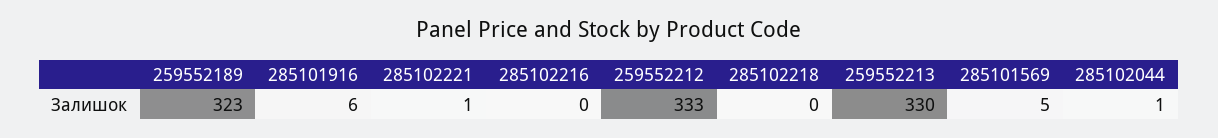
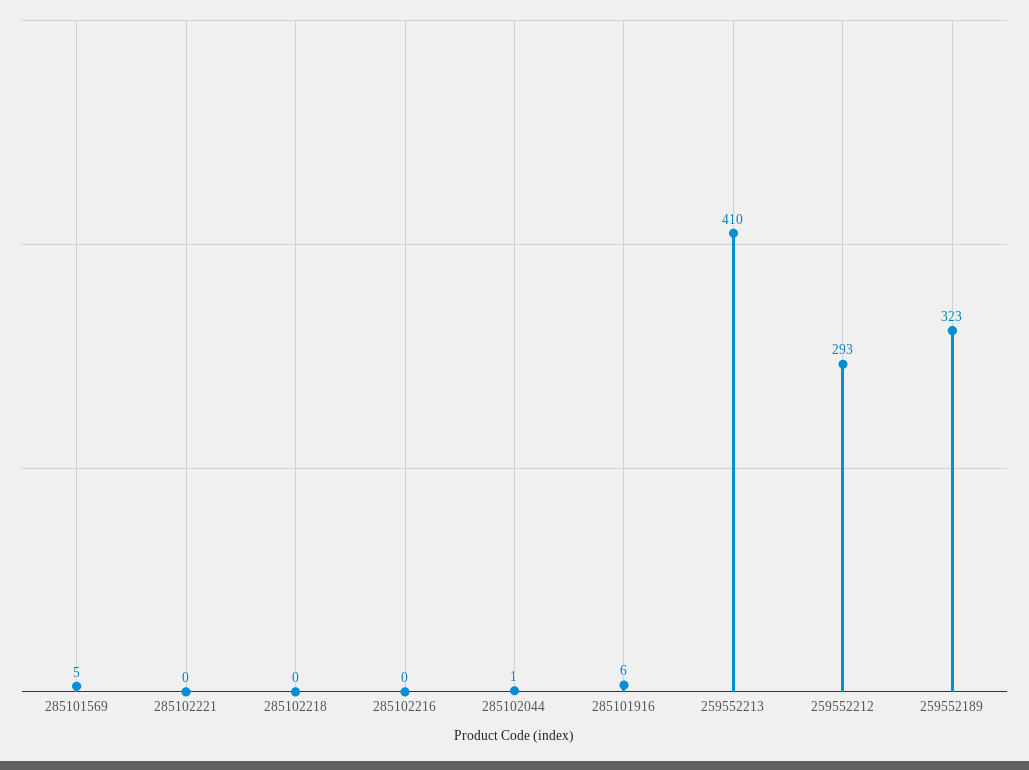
285102221: 1 -> 0
259552212: 333 -> 293
259552213: 330 -> 410

